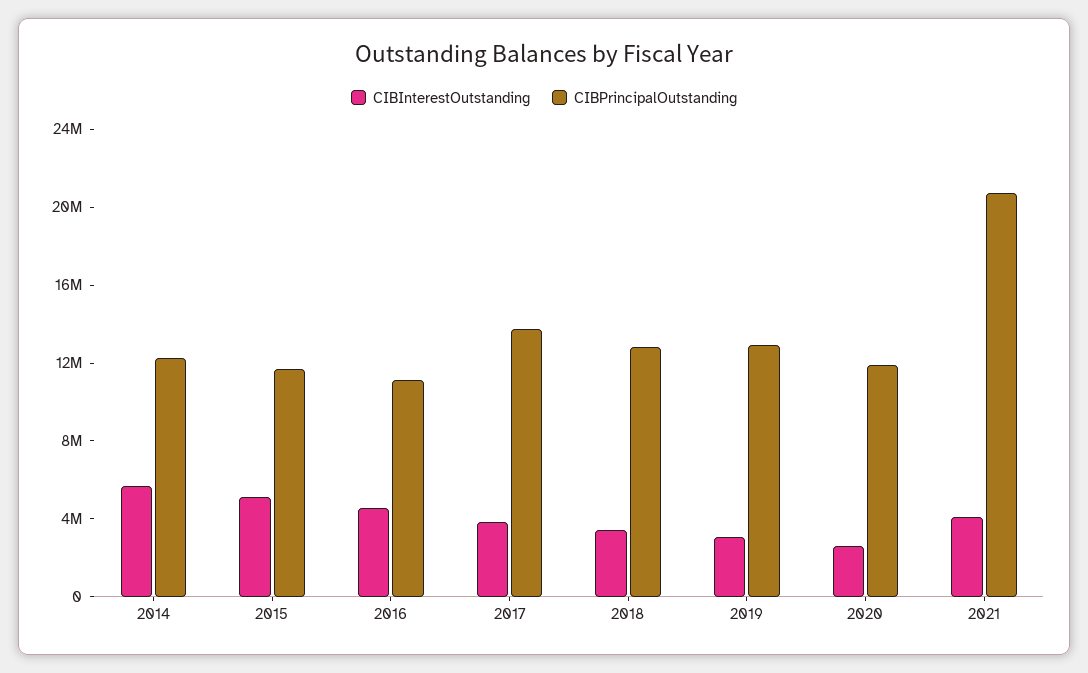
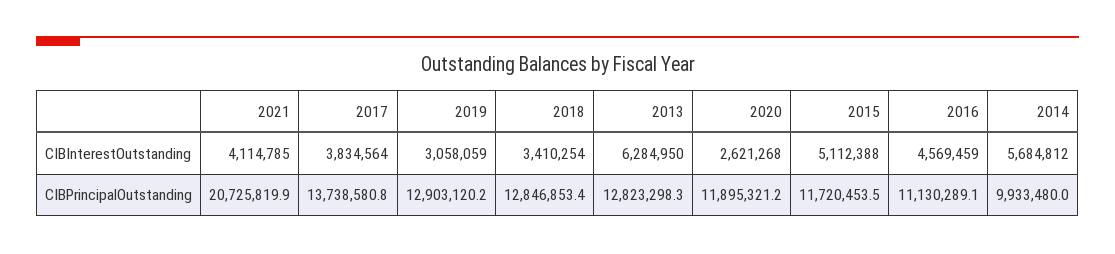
CIBPrincipalOutstanding, 2014: 12000000 -> 9933480
CIBInterestOutstanding, 2013: none -> 6284950
CIBPrincipalOutstanding, 2013: none -> 12823298.3

